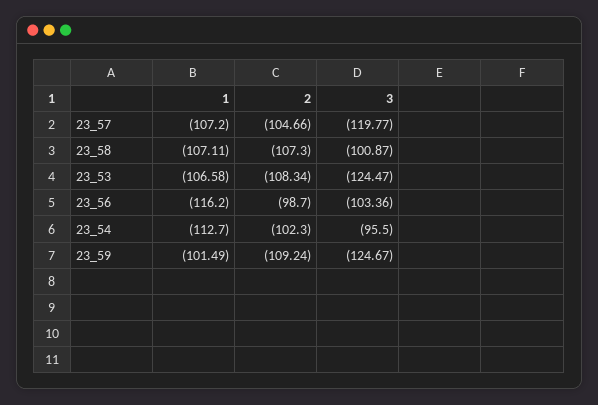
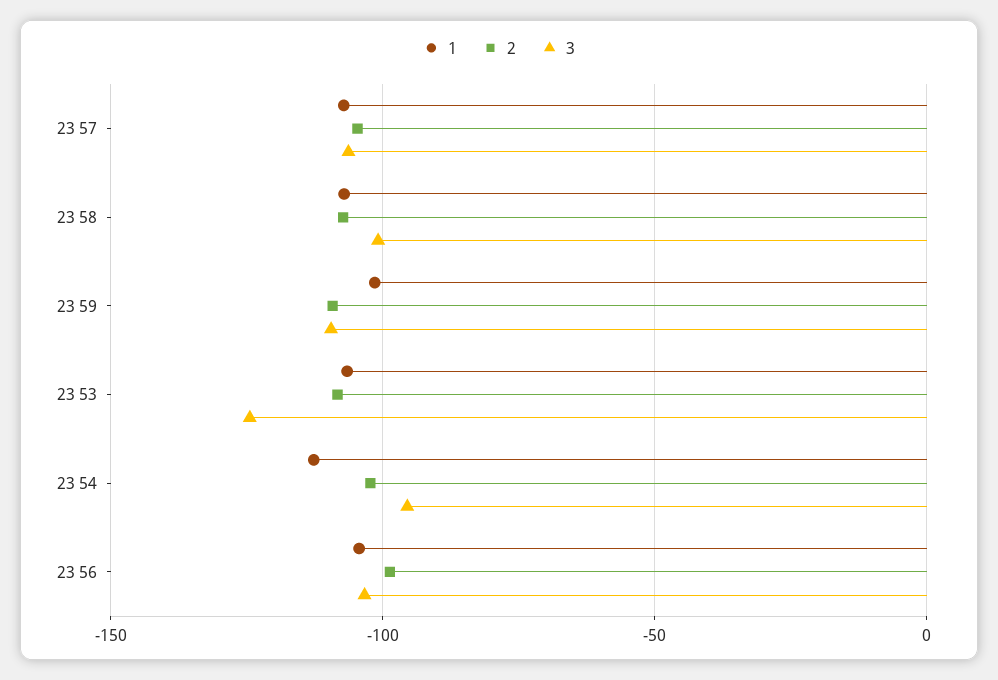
3, 23_57: -119.77 -> -105
1, 23_56: -116.2 -> -105
3, 23_59: -124.67 -> -110

